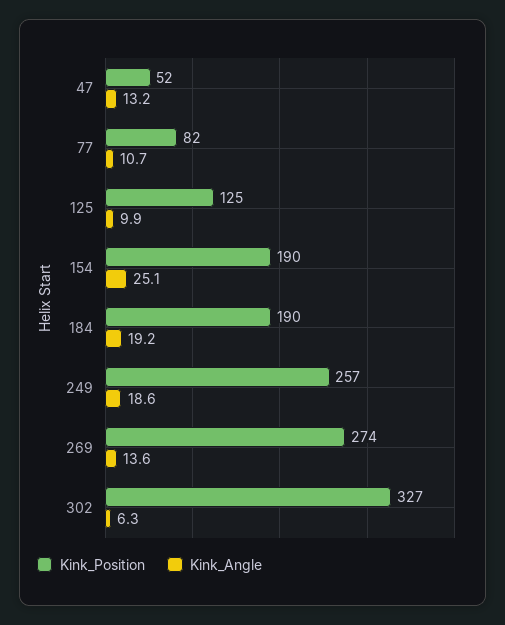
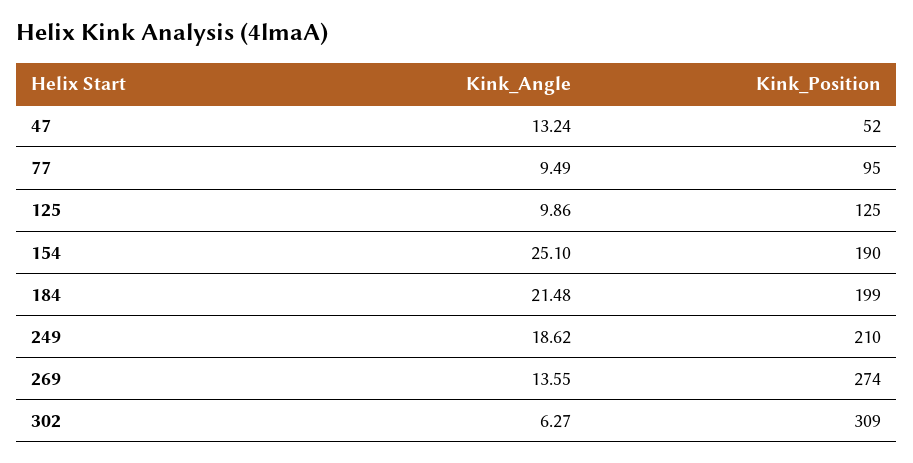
Kink_Position, 77: 82 -> 95
Kink_Angle, 77: 10.7 -> 9.49
Kink_Position, 184: 190 -> 199
Kink_Angle, 184: 19.2 -> 21.48
Kink_Position, 249: 257 -> 210
Kink_Position, 302: 327 -> 309

